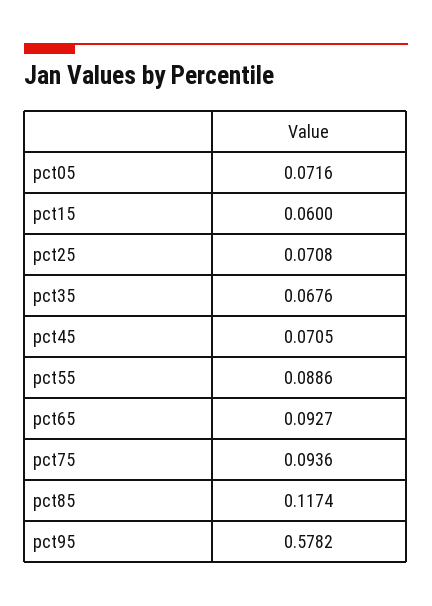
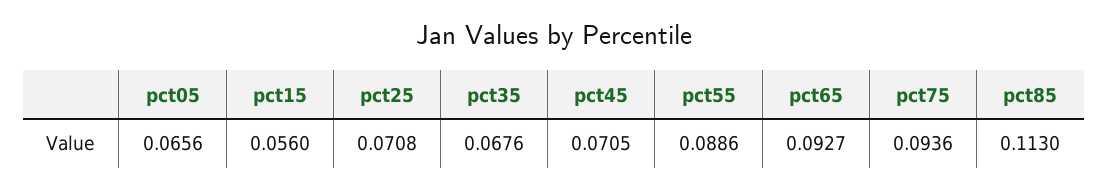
pct05: 0.0716 -> 0.0656
pct15: 0.06 -> 0.056
pct85: 0.1174 -> 0.113
pct95: 0.5782 -> none

